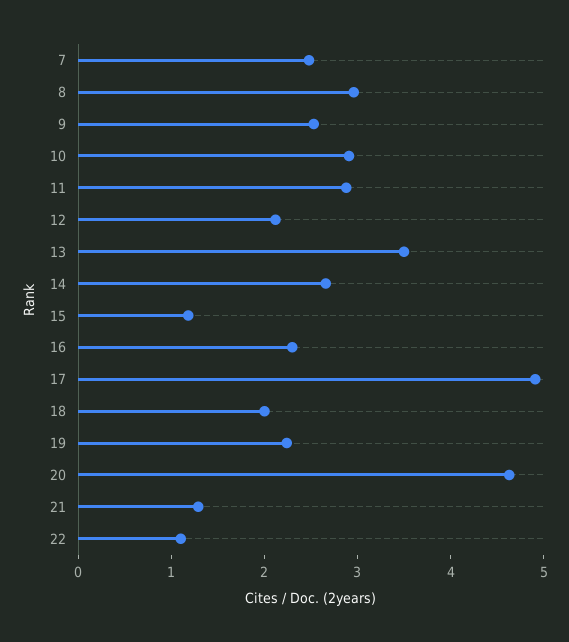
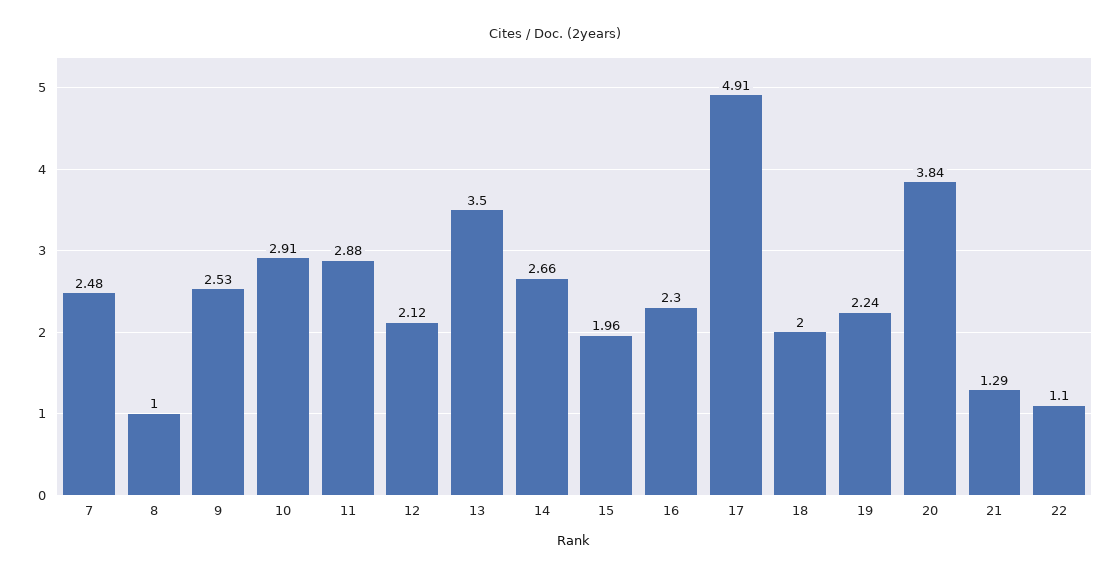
8: 3 -> 1
15: 1.2 -> 1.96
20: 4.6 -> 3.84

